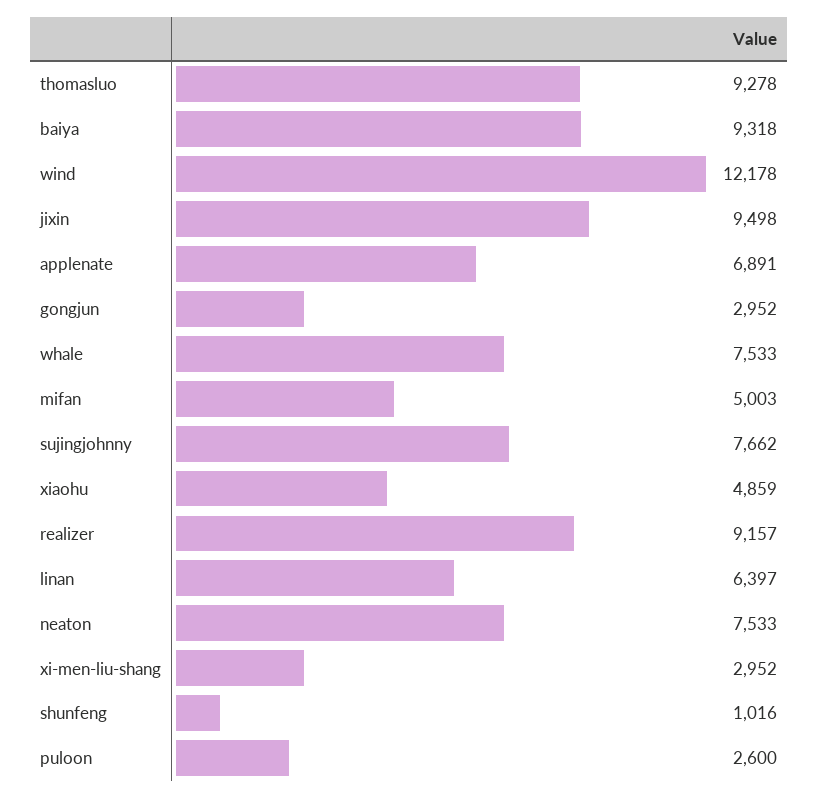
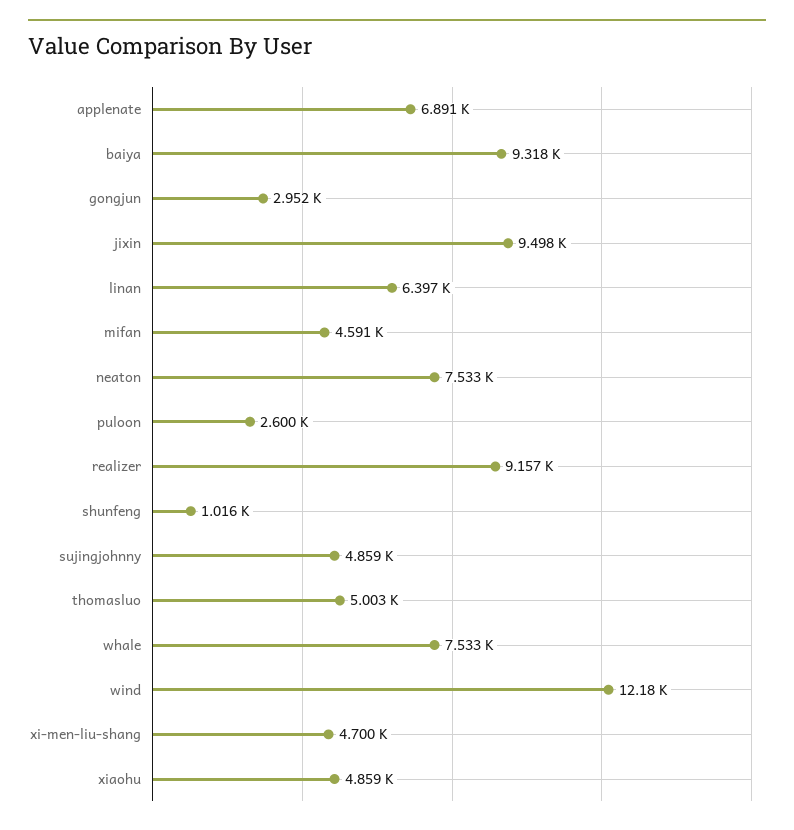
thomasluo: 9278 -> 5003
mifan: 5003 -> 4591
sujingjohnny: 7662 -> 4859
xi-men-liu-shang: 2952 -> 4700

